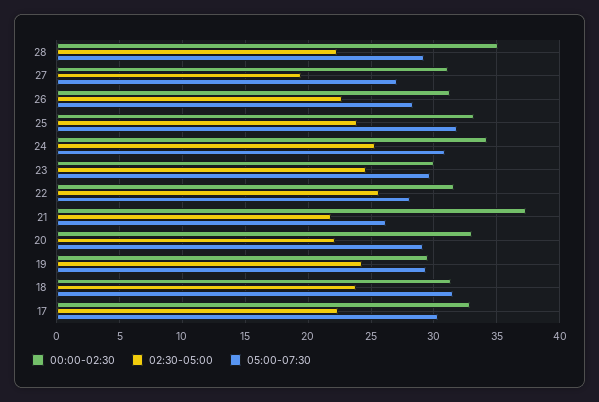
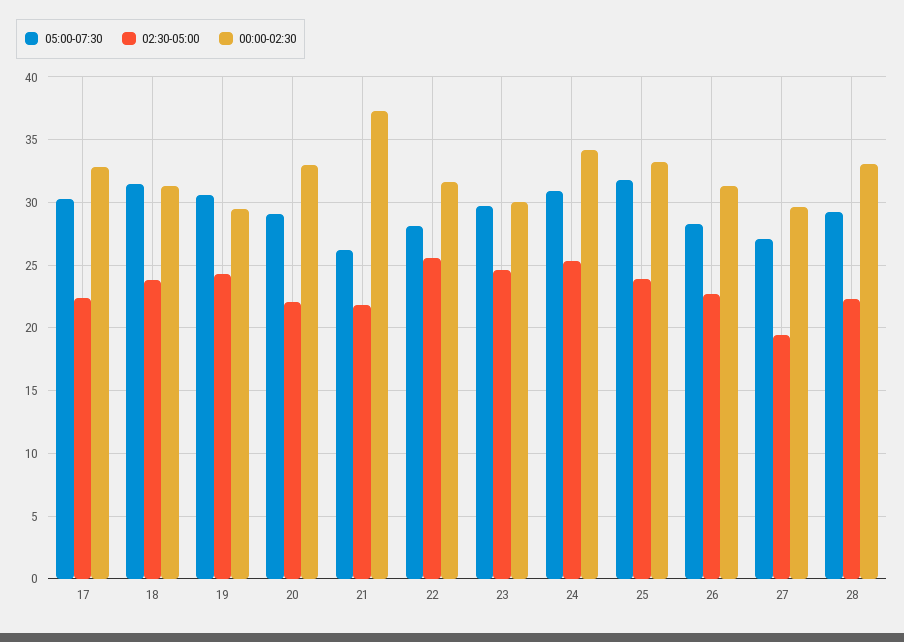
00:00-02:30, 28: 35 -> 33
00:00-02:30, 27: 31 -> 29.5
05:00-07:30, 19: 29.5 -> 30.5

